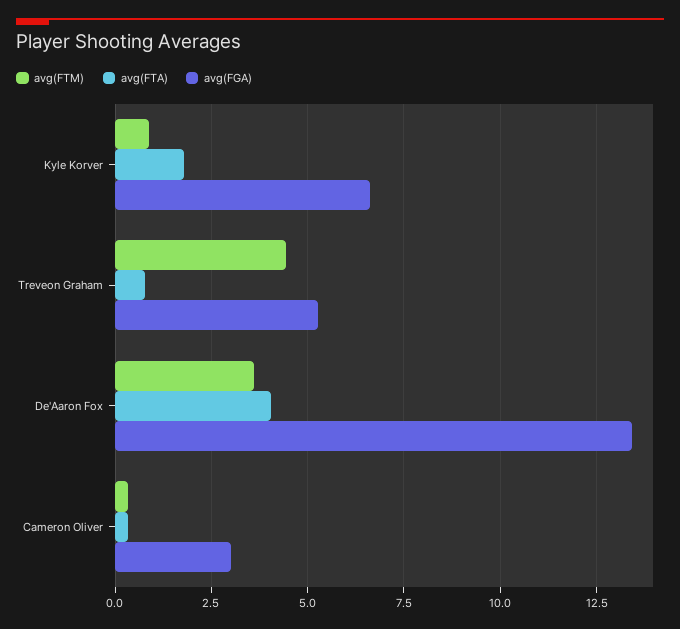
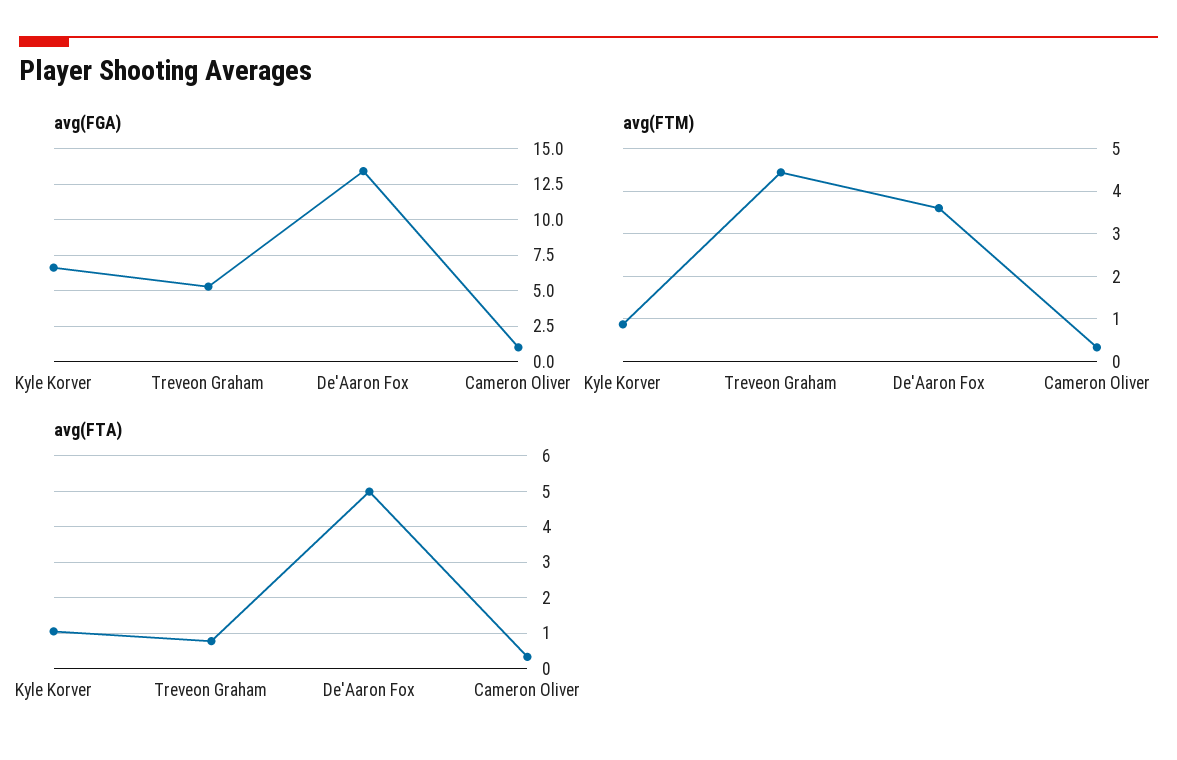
avg(FTA), Kyle Korver: 1.75 -> 1
avg(FTA), De'Aaron Fox: 4 -> 5
avg(FGA), Cameron Oliver: 3 -> 1

